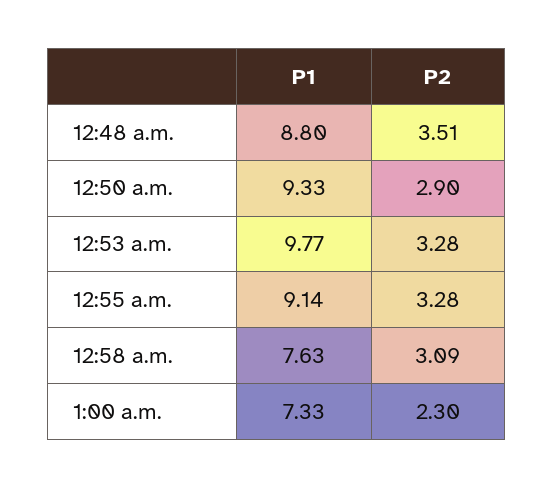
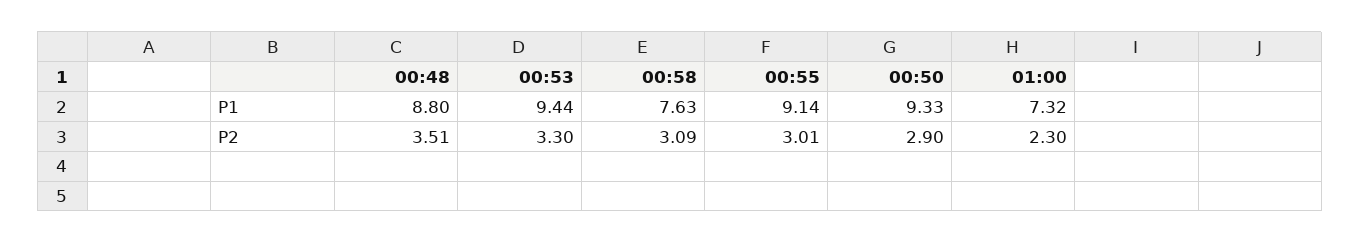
P1, 12:53 a.m.: 9.77 -> 9.44
P2, 12:53 a.m.: 3.28 -> 3.3
P2, 12:55 a.m.: 3.28 -> 3.01
P1, 1:00 a.m.: 7.33 -> 7.32

